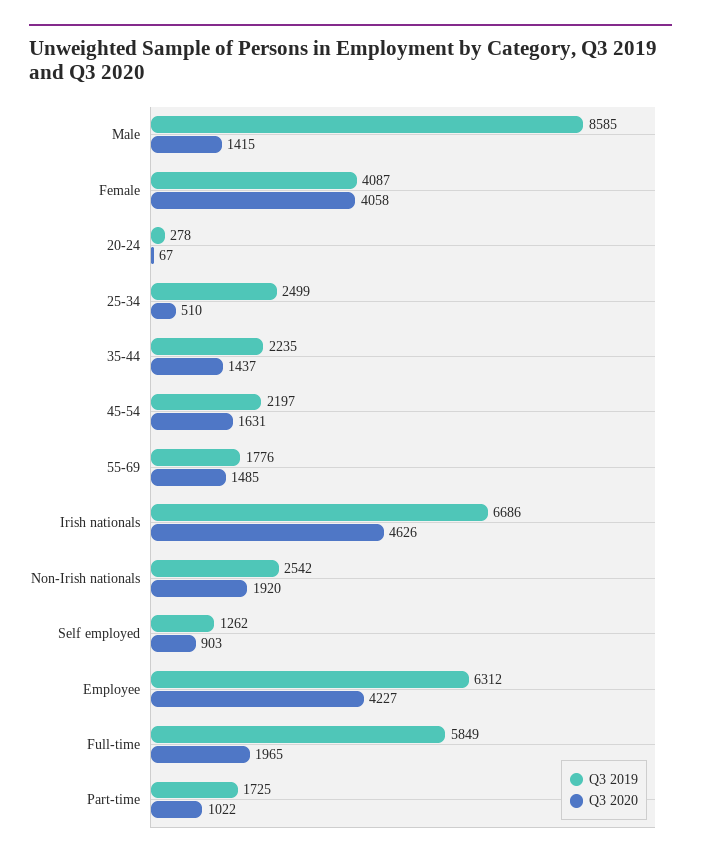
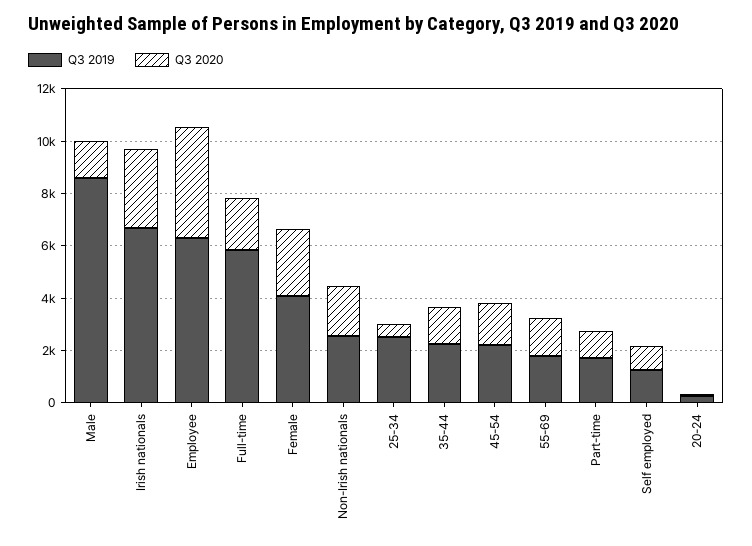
Q3 2020, Female: 4058 -> 2500
Q3 2020, Irish nationals: 4626 -> 3000

